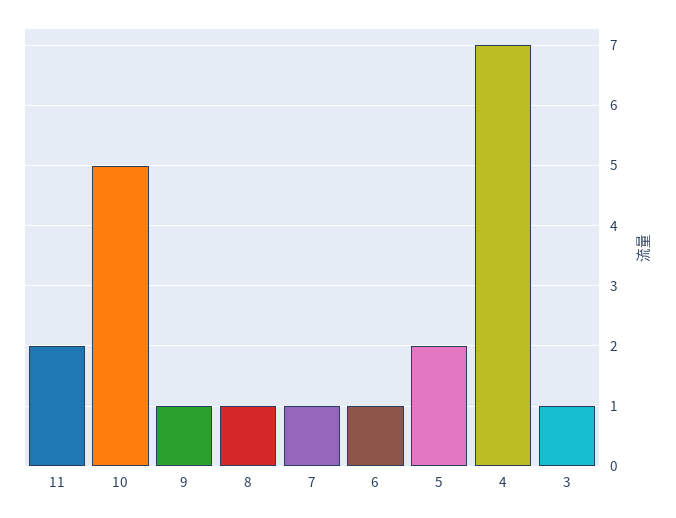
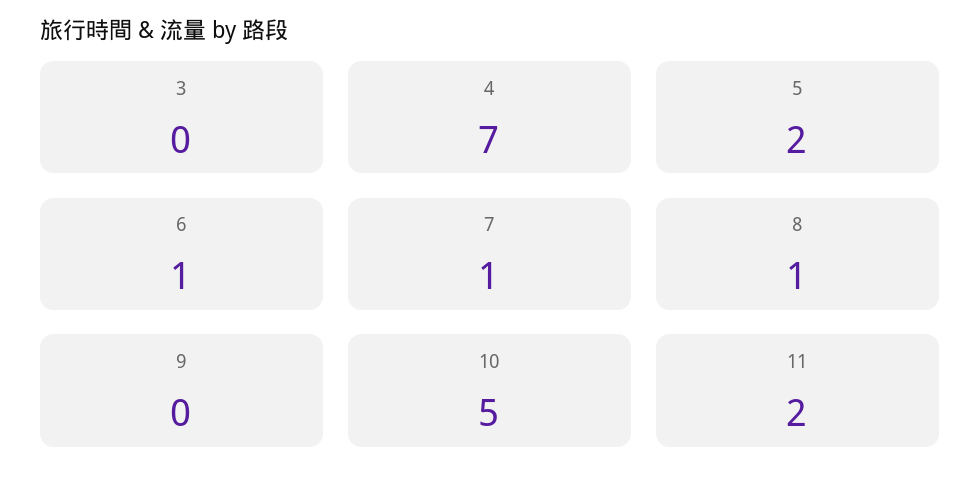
9: 1 -> 0
3: 1 -> 0

